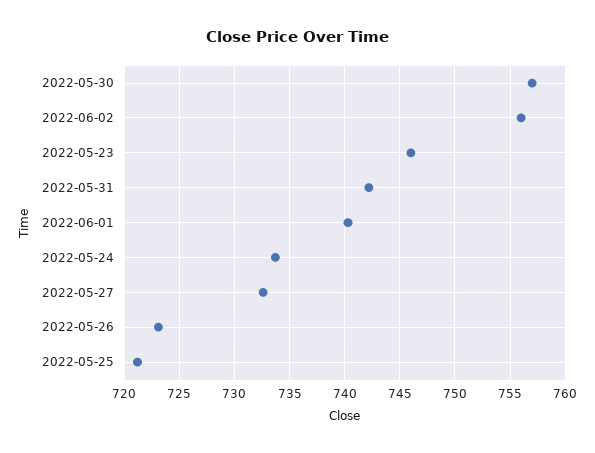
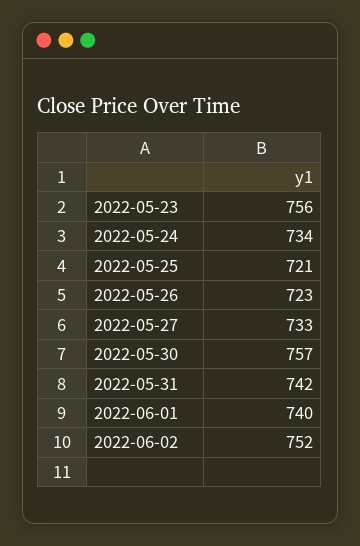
2022-06-02: 756 -> 752
2022-05-23: 746 -> 756

